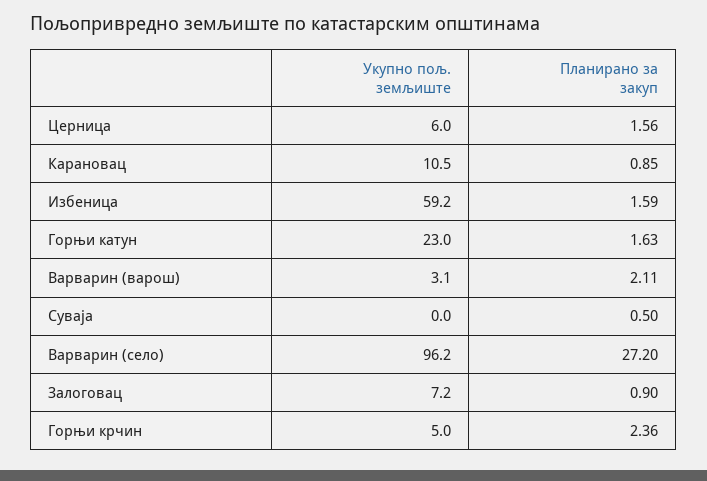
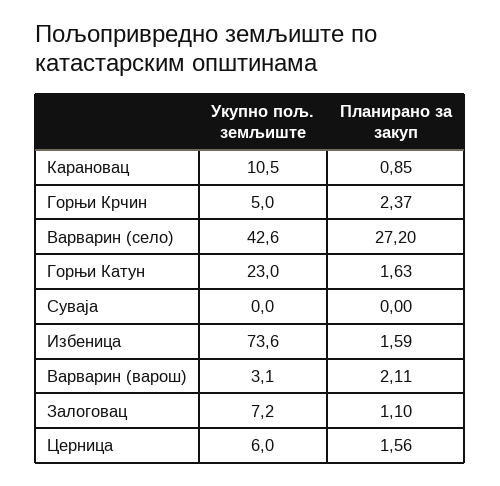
Укупно пољ. земљиште, Избеница: 59.2 -> 73.6
Планирано за закуп, Суваја: 0.5 -> 0
Укупно пољ. земљиште, Варварин (село): 96.2 -> 42.6
Планирано за закуп, Залоговац: 0.9 -> 1.1
Планирано за закуп, Горњи крчин: 2.36 -> 2.37

